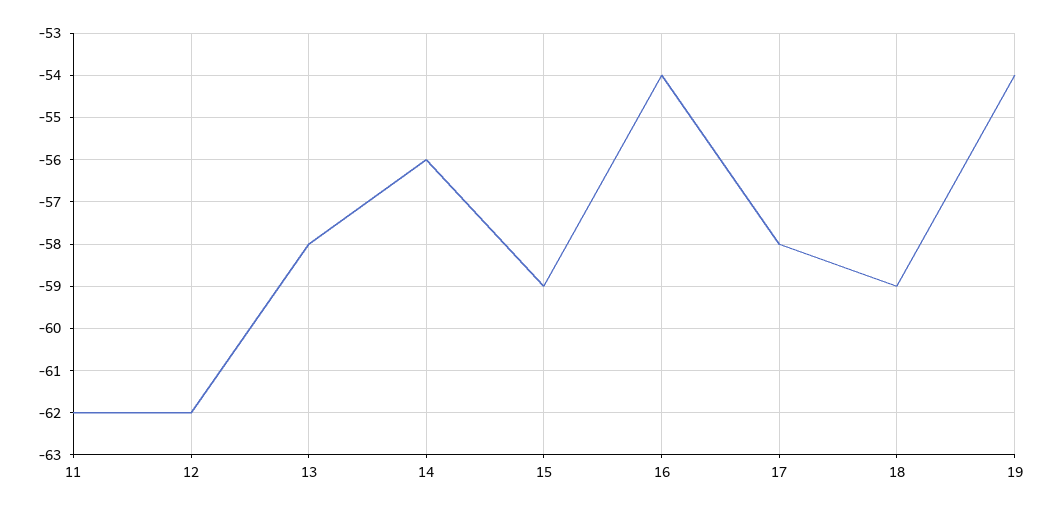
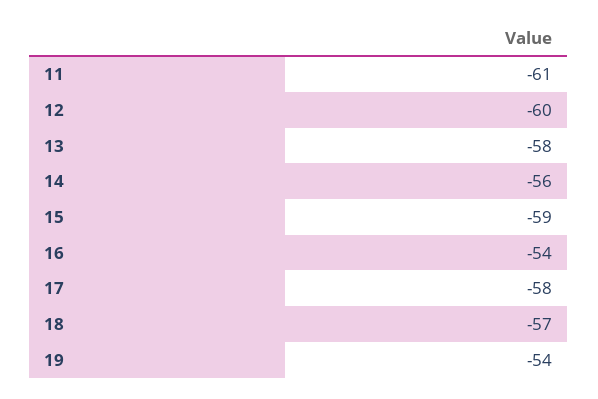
11: -62 -> -61
12: -62 -> -60
18: -59 -> -57

